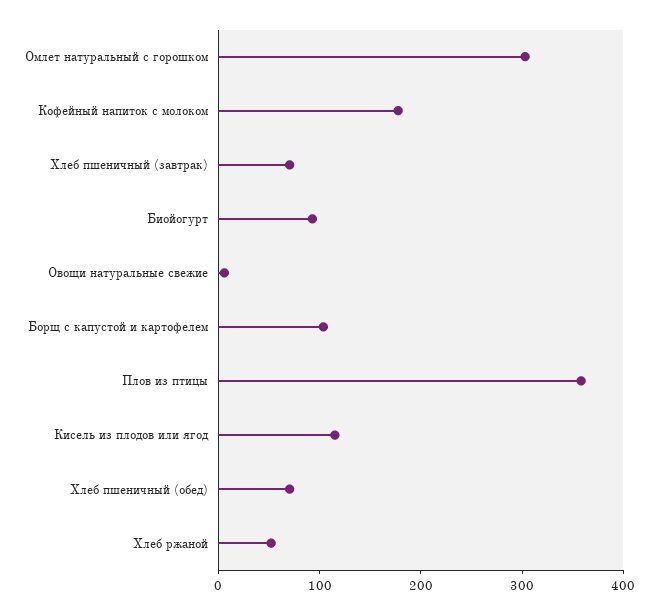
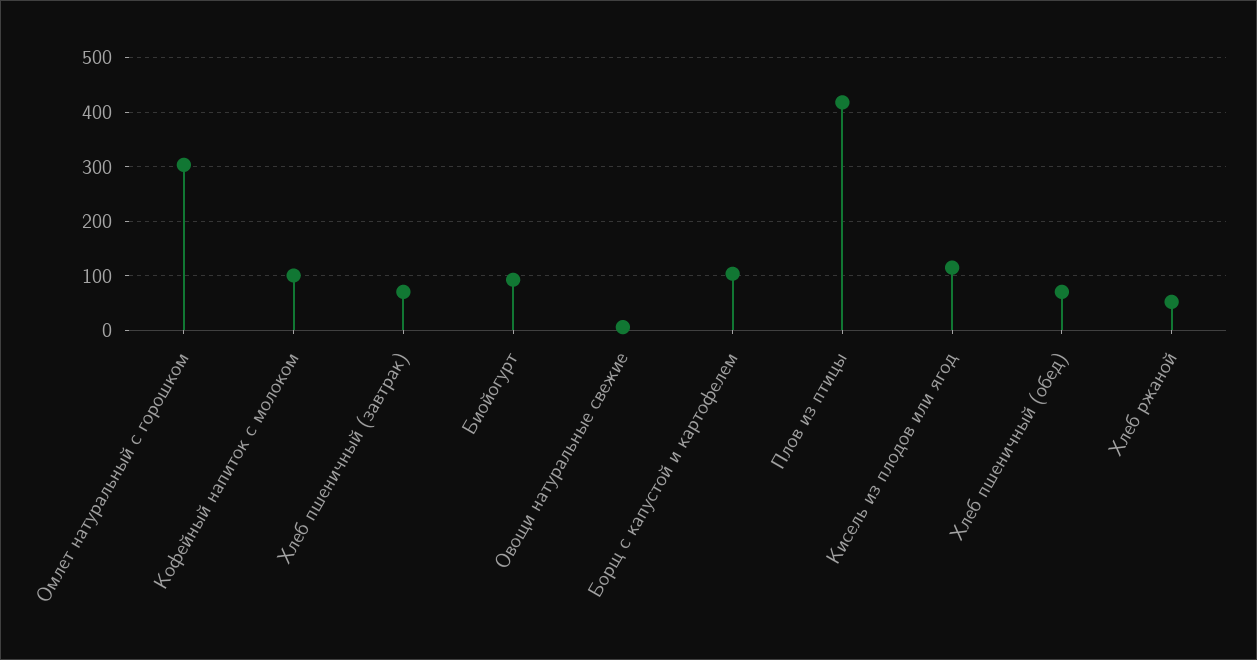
Кофейный напиток с молоком: 180 -> 100
Плов из птицы: 360 -> 420

